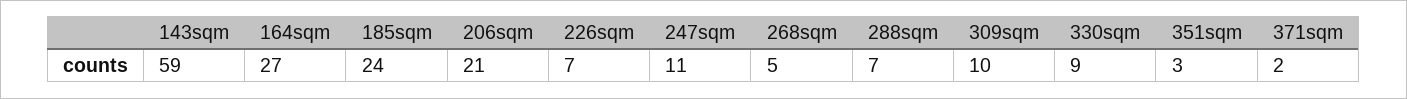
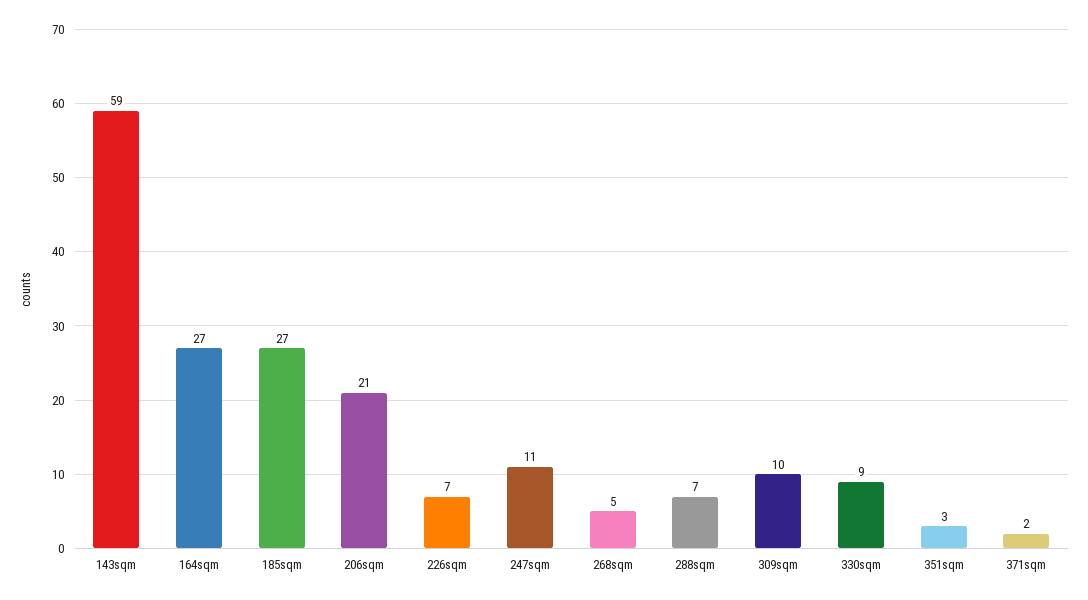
185sqm: 24 -> 27

